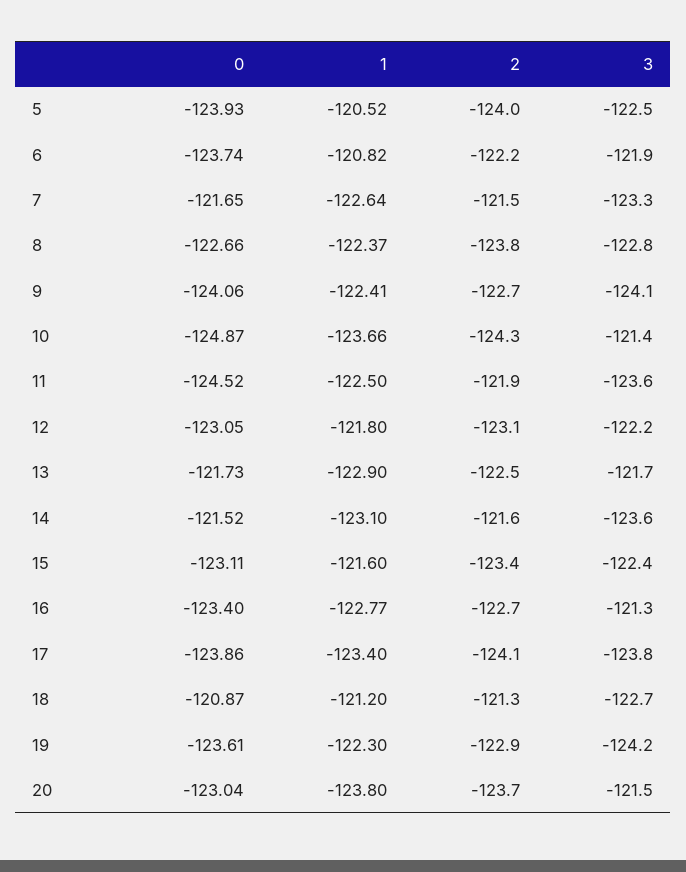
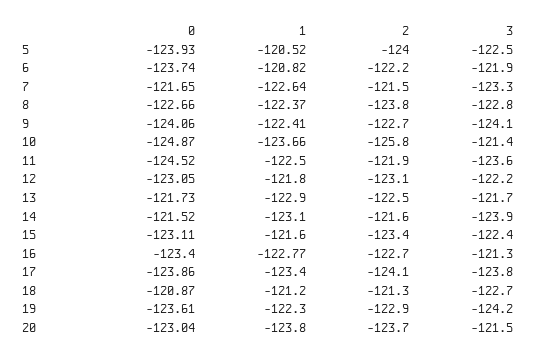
2, 10: -124.3 -> -125.8
3, 14: -123.6 -> -123.9

